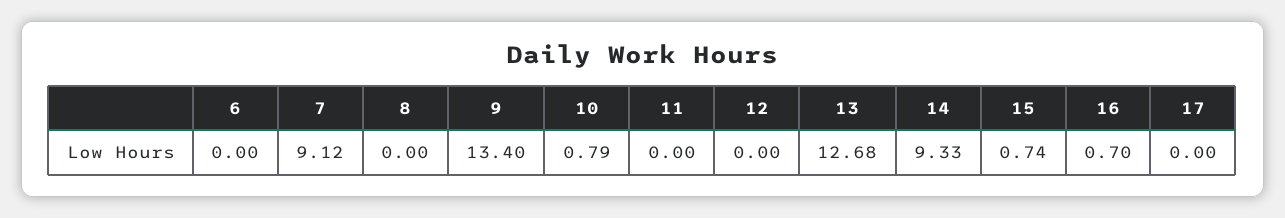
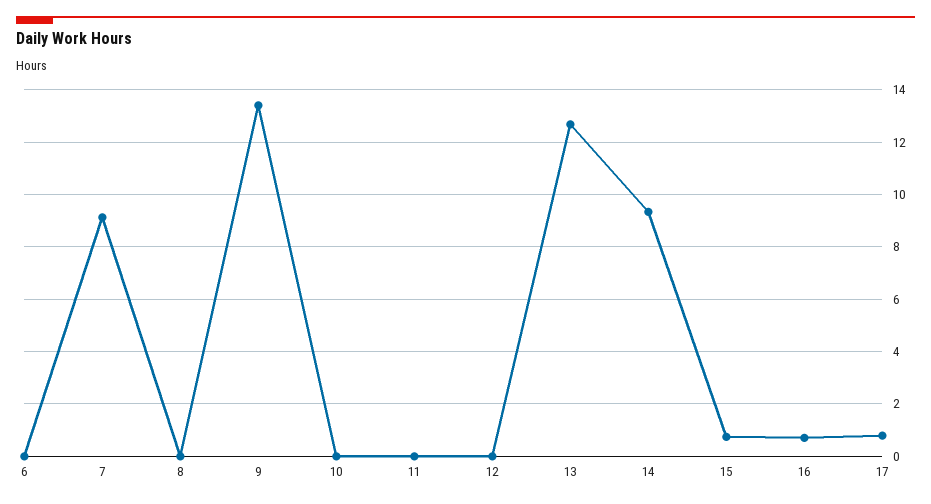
10: 0.79 -> 0
17: 0 -> 0.75

